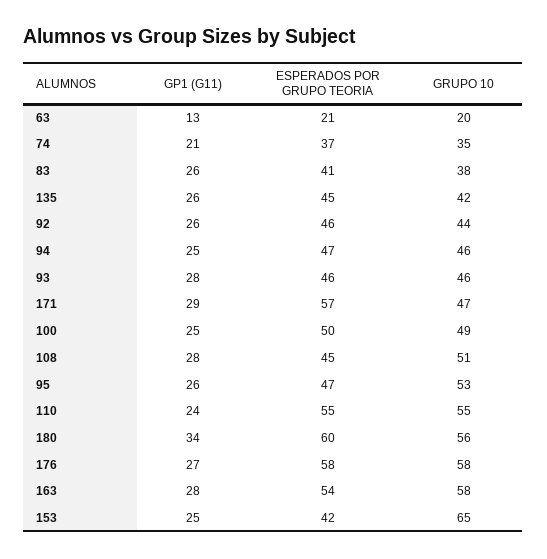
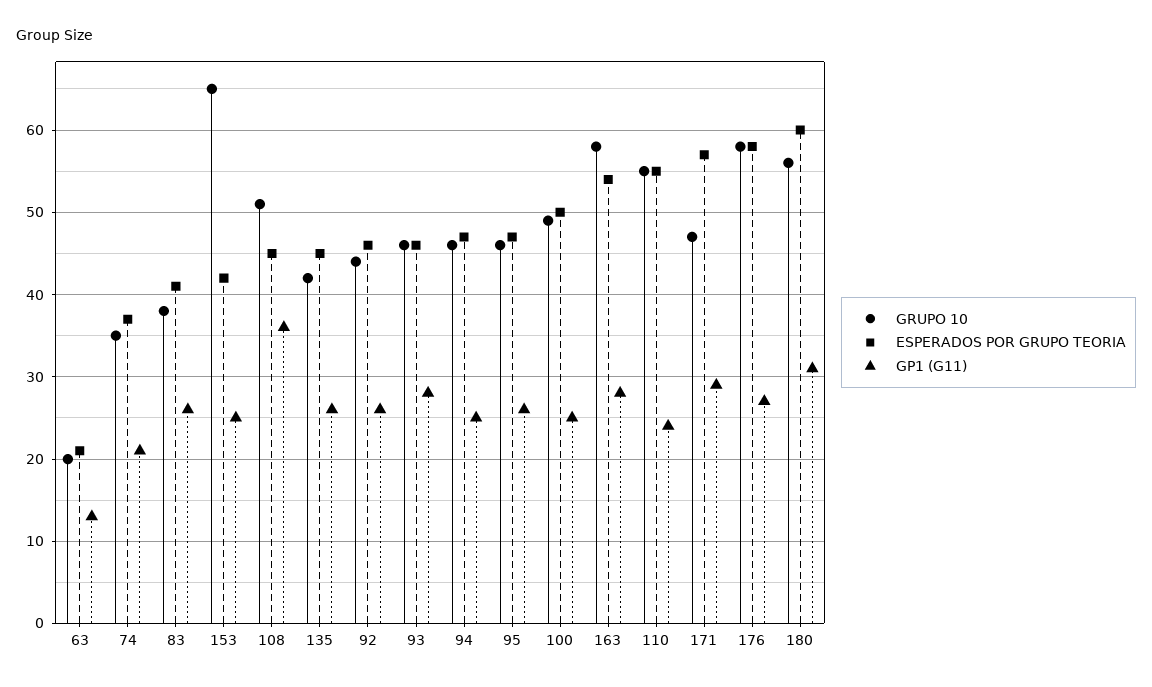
GP1 (G11), 108: 28 -> 36
GRUPO 10, 95: 53 -> 46
GP1 (G11), 180: 34 -> 31

